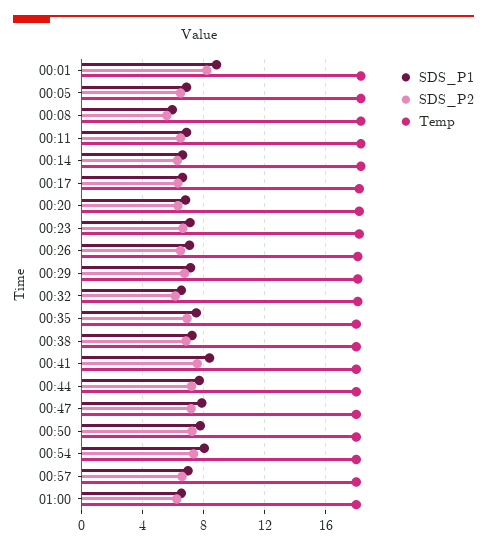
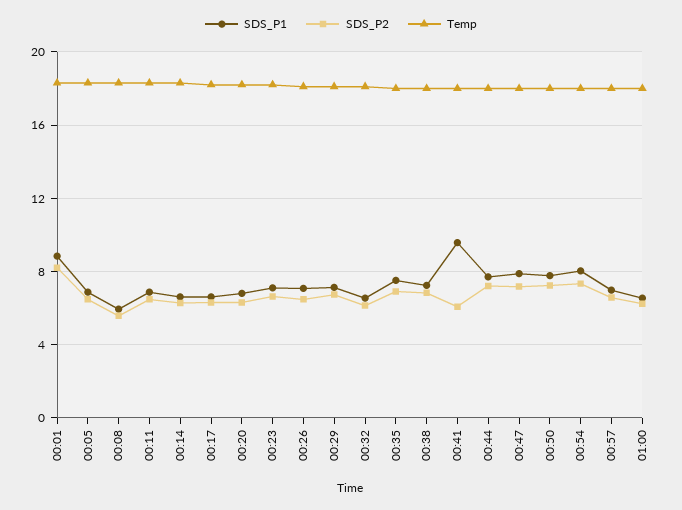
SDS_P1, 00:41: 8.5 -> 9.5
SDS_P2, 00:41: 7.5 -> 6

